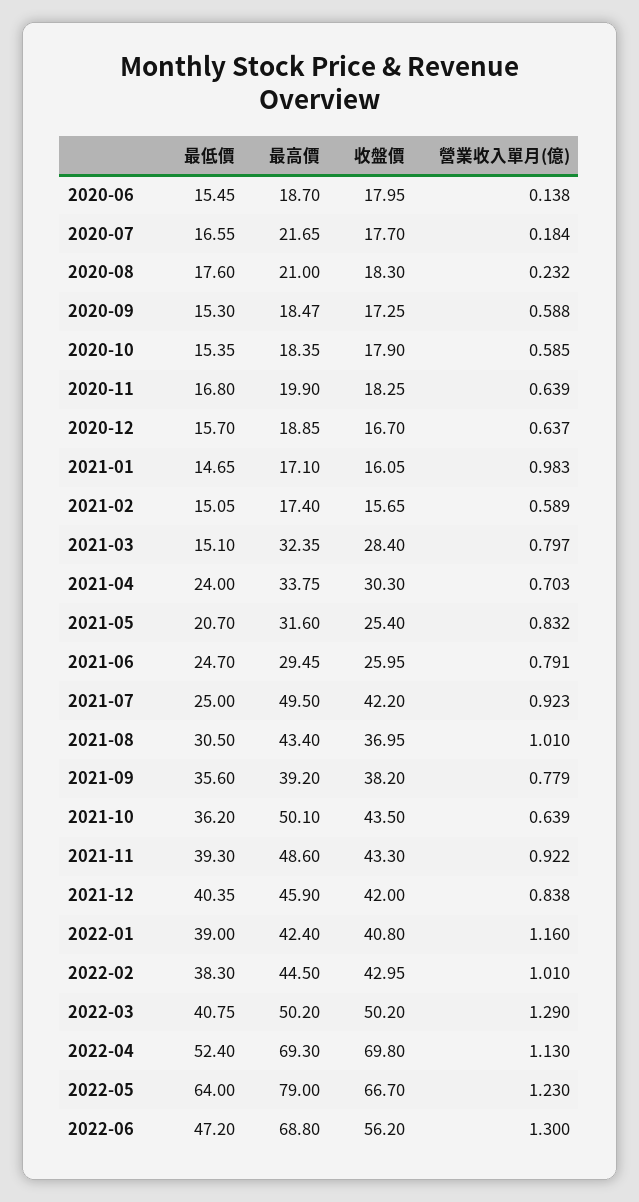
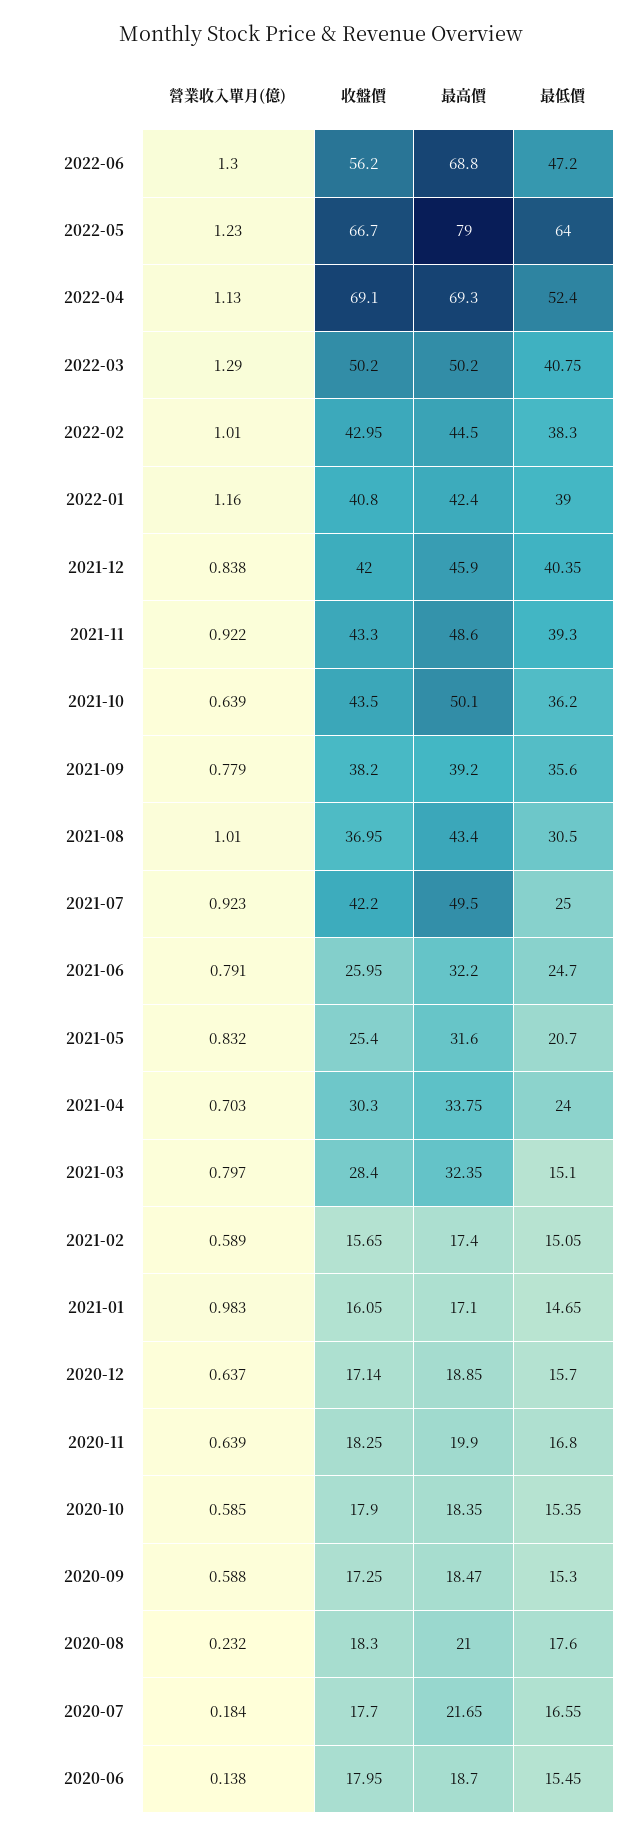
收盤價, 2020-12: 16.7 -> 17.14
最高價, 2021-06: 29.45 -> 32.2
收盤價, 2022-04: 69.8 -> 69.1

